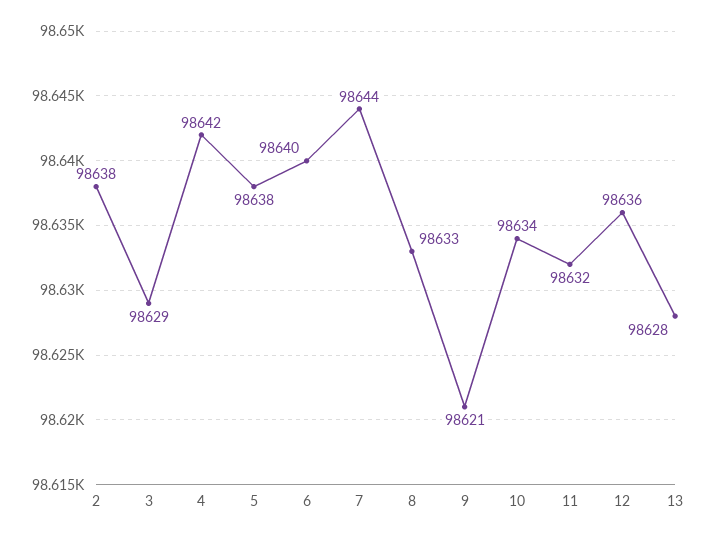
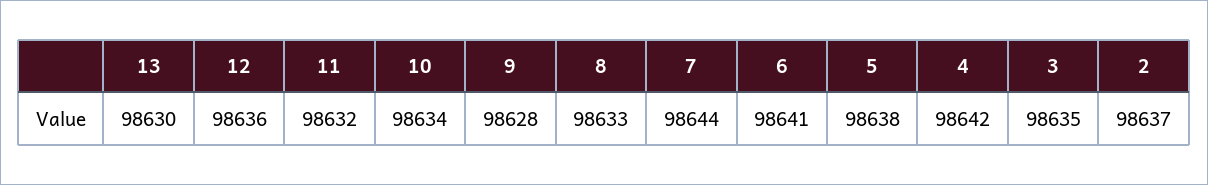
2: 98638 -> 98637
3: 98629 -> 98635
6: 98640 -> 98641
9: 98621 -> 98628
13: 98628 -> 98630

